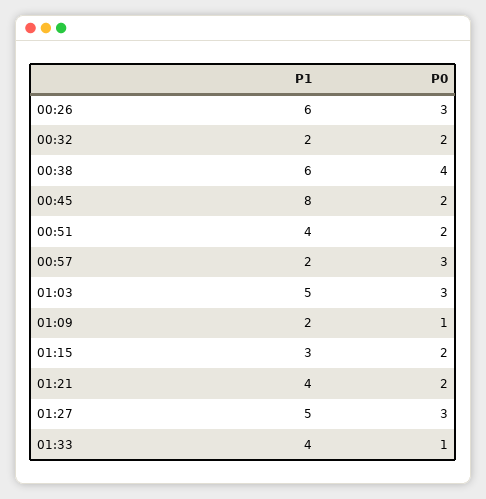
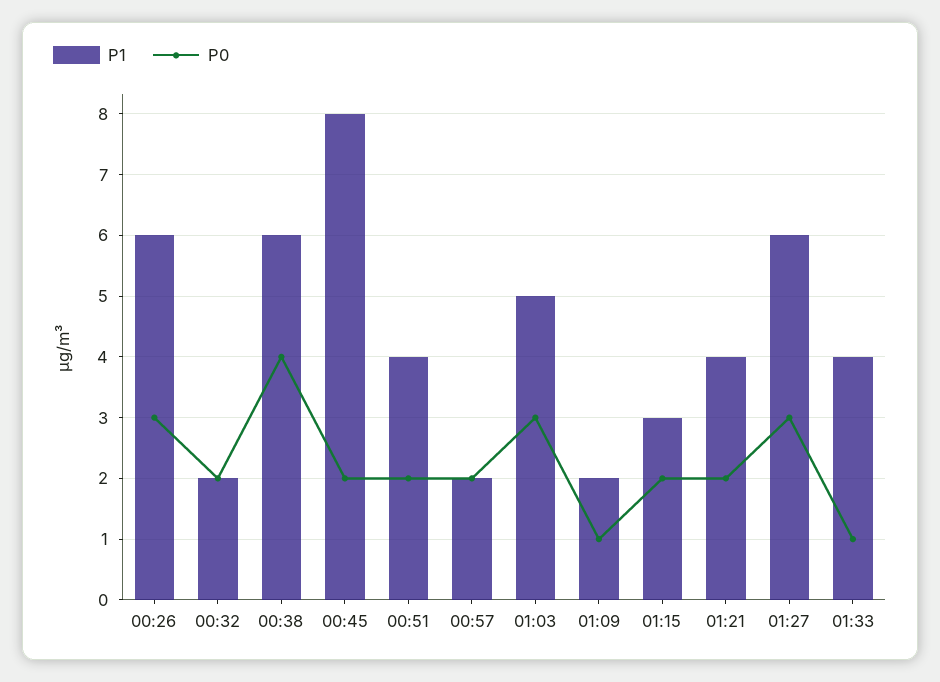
P0, 00:57: 3 -> 2
P1, 01:27: 5 -> 6

